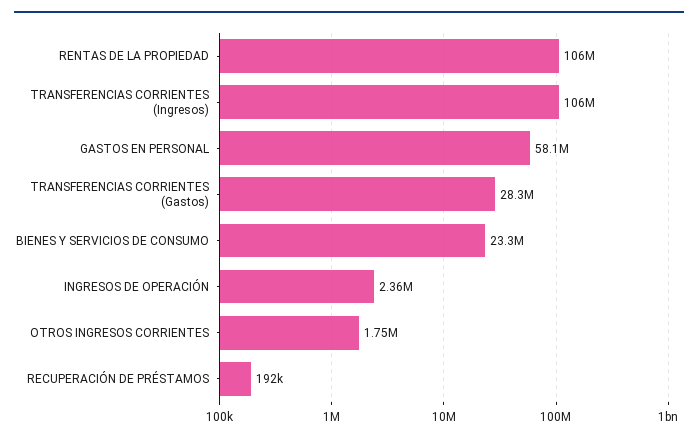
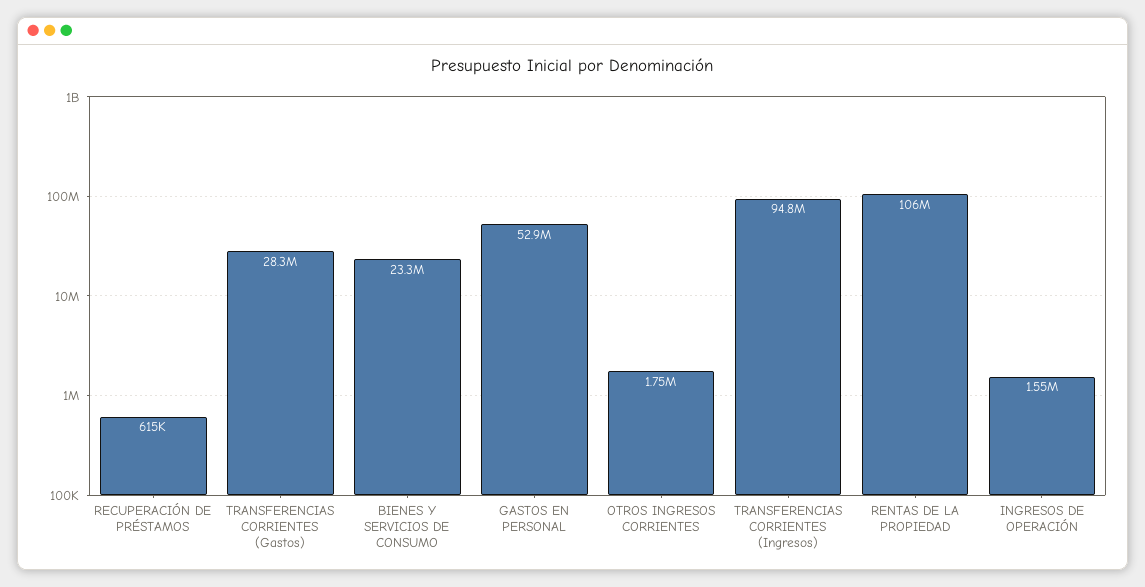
TRANSFERENCIAS CORRIENTES (Ingresos): 106000000 -> 94800000
GASTOS EN PERSONAL: 58100000 -> 52900000
INGRESOS DE OPERACIÓN: 2360000 -> 1550000
RECUPERACIÓN DE PRÉSTAMOS: 192000 -> 615000

